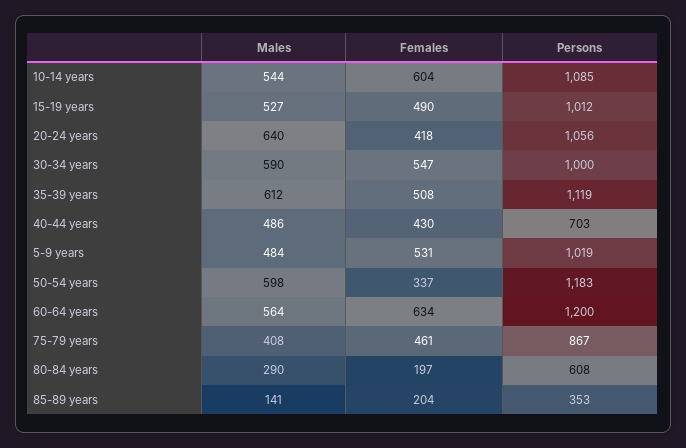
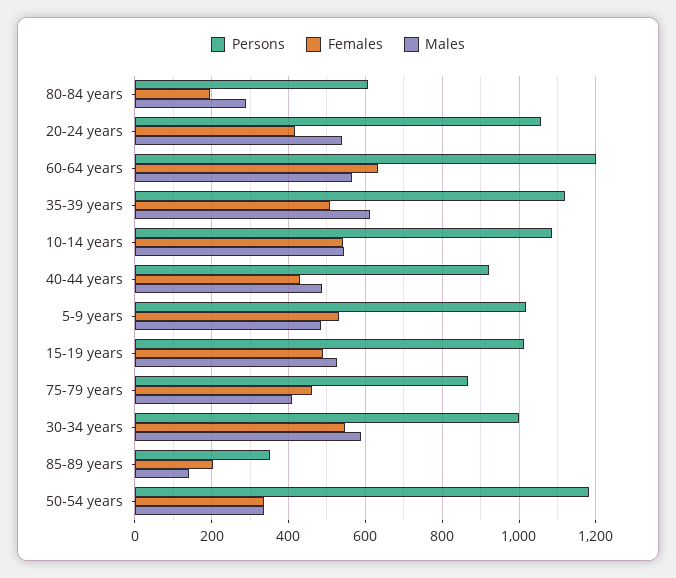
Females, 10-14 years: 604 -> 540
Males, 20-24 years: 640 -> 540
Persons, 40-44 years: 703 -> 920
Males, 50-54 years: 598 -> 340

